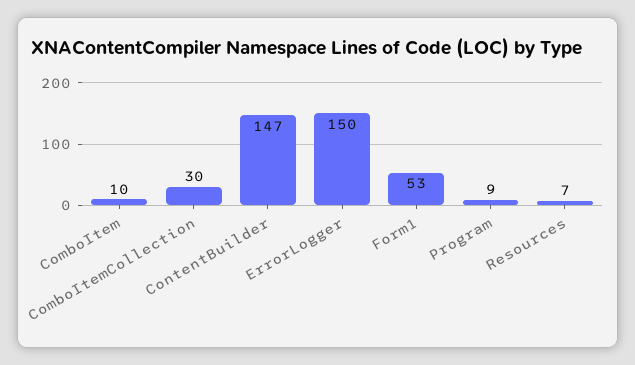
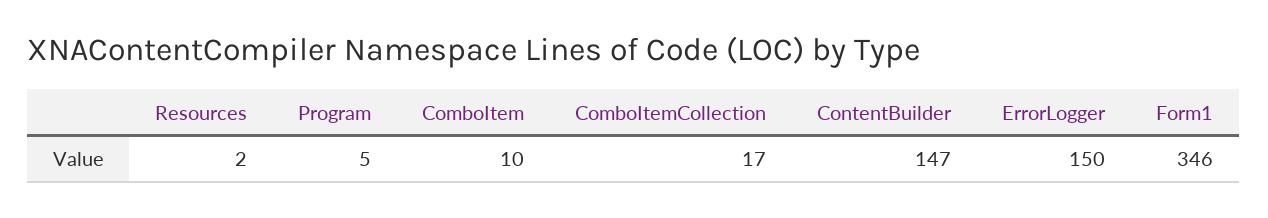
ComboItemCollection: 30 -> 17
Form1: 53 -> 346
Program: 9 -> 5
Resources: 7 -> 2

